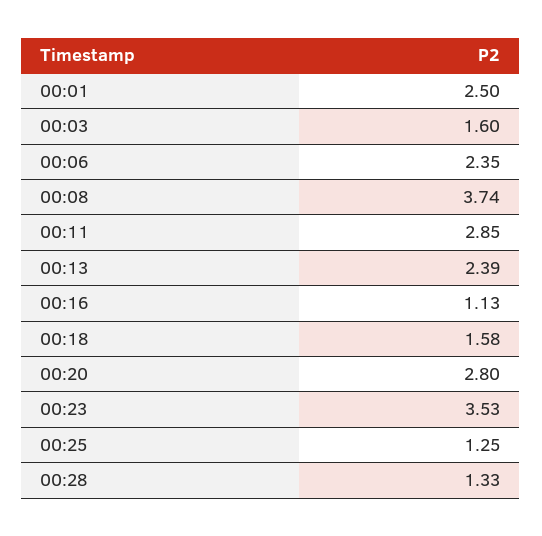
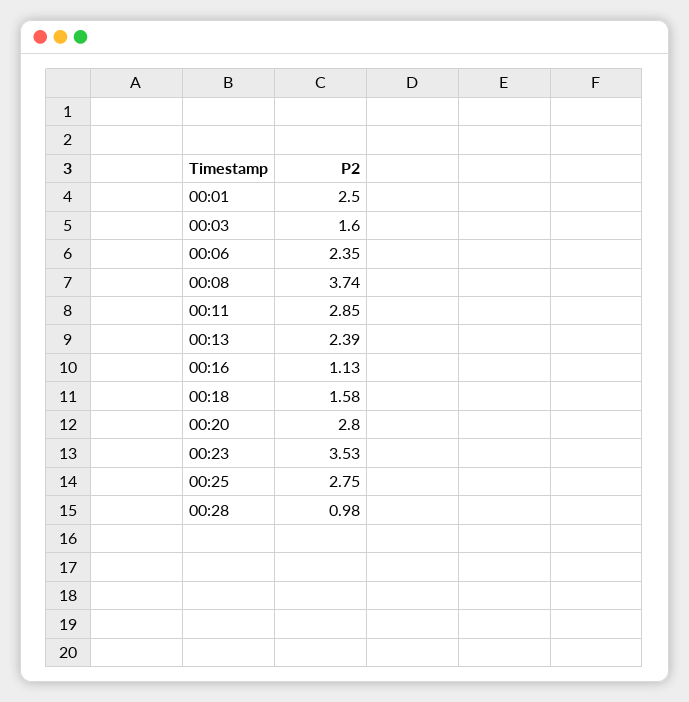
00:25: 1.25 -> 2.75
00:28: 1.33 -> 0.98

